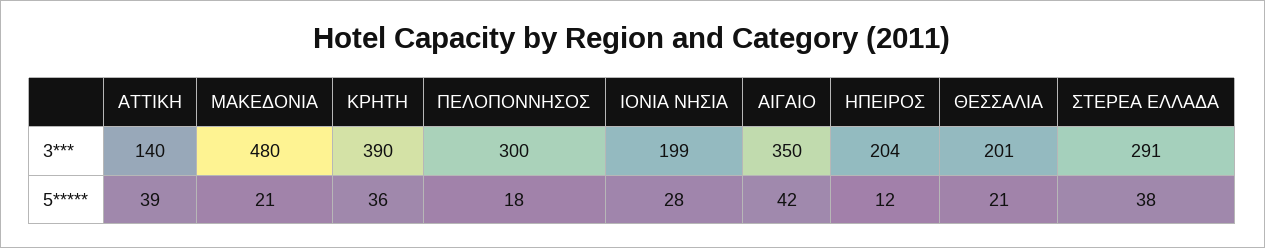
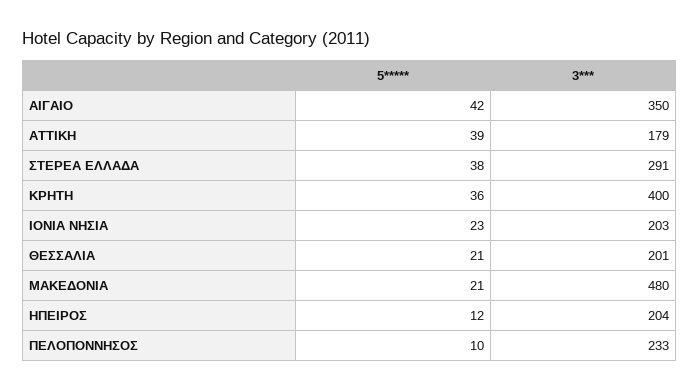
ΑΤΤΙΚΗ, 3***: 140 -> 179
ΚΡΗΤΗ, 3***: 390 -> 400
ΠEΛOΠONNHΣOΣ, 3***: 300 -> 233
IONIA ΝΗΣΙΑ, 3***: 199 -> 203
ΠEΛOΠONNHΣOΣ, 5*****: 18 -> 10
IONIA ΝΗΣΙΑ, 5*****: 28 -> 23

